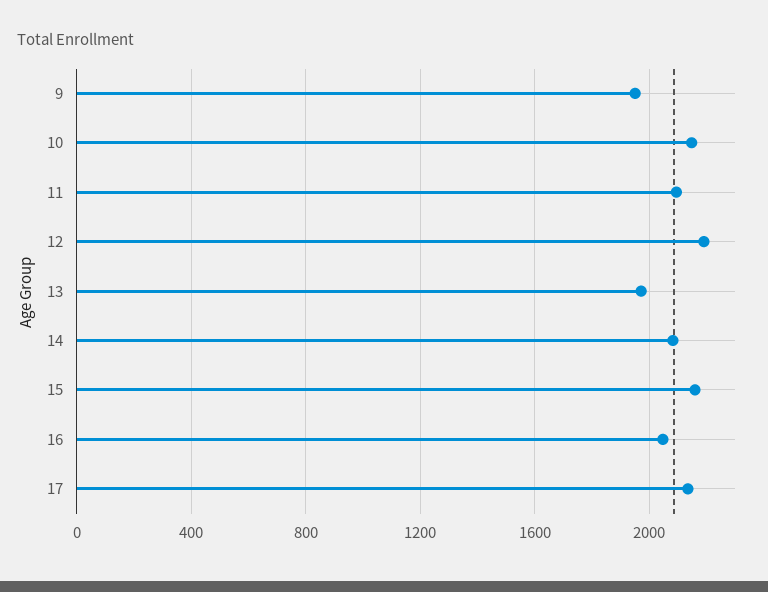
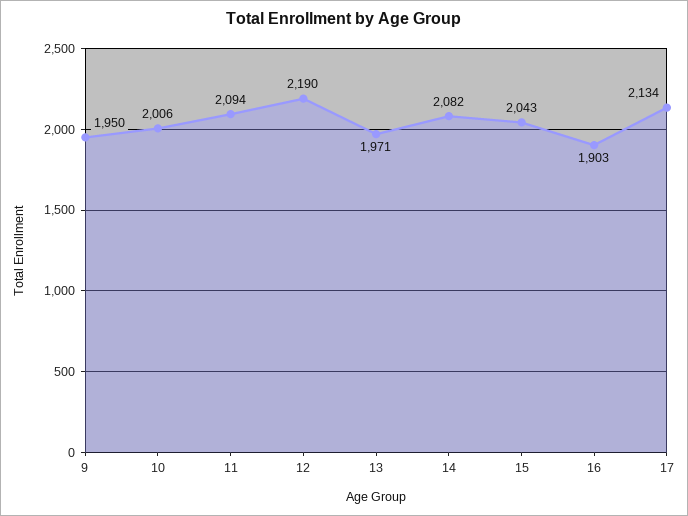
10: 2150 -> 2006
15: 2150 -> 2043
16: 2050 -> 1903

